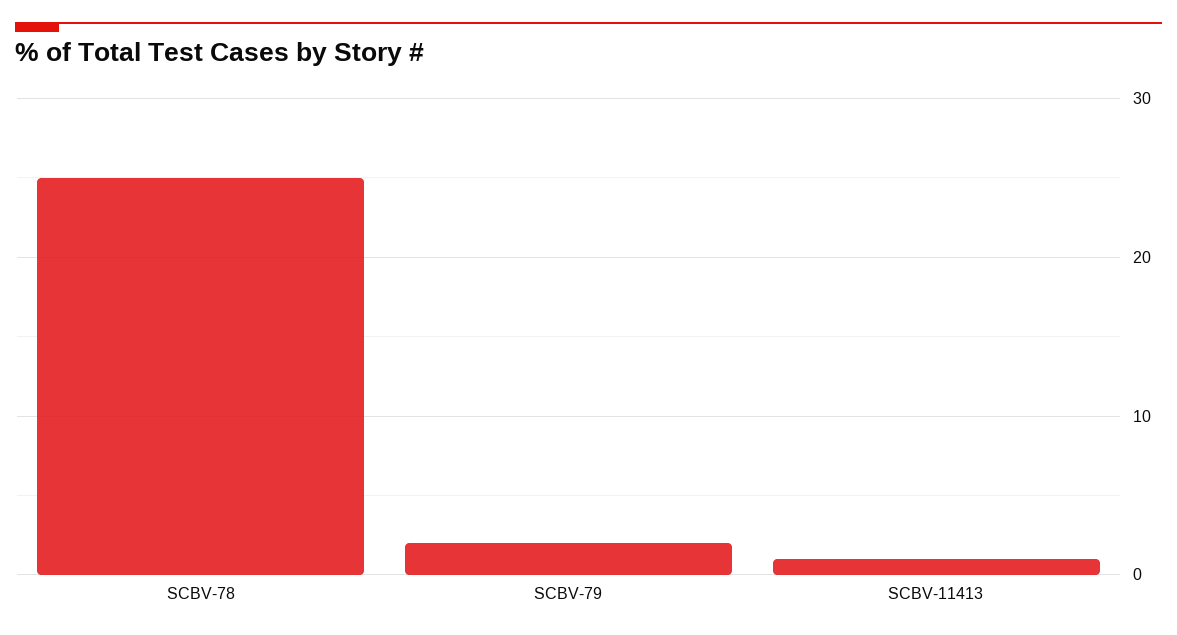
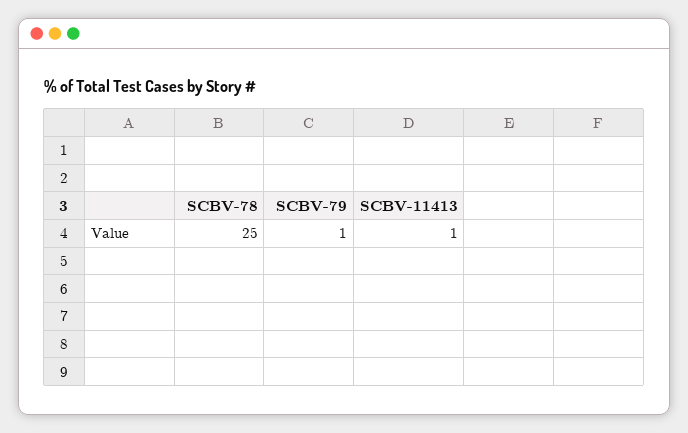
SCBV-79: 2 -> 1

